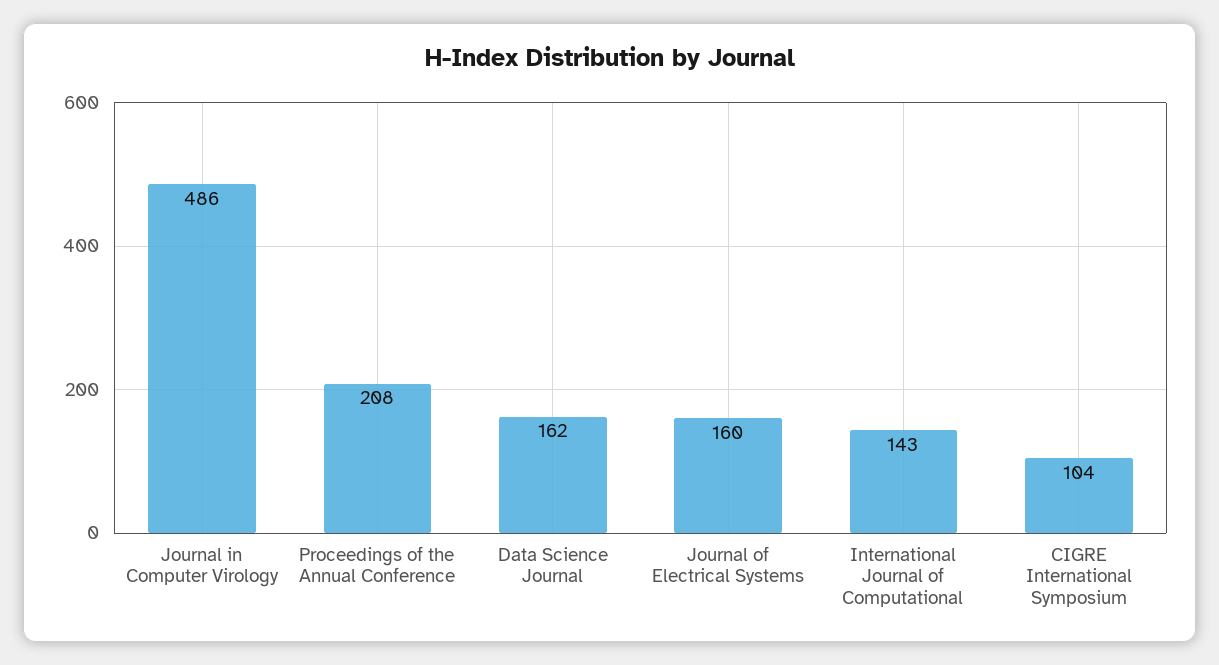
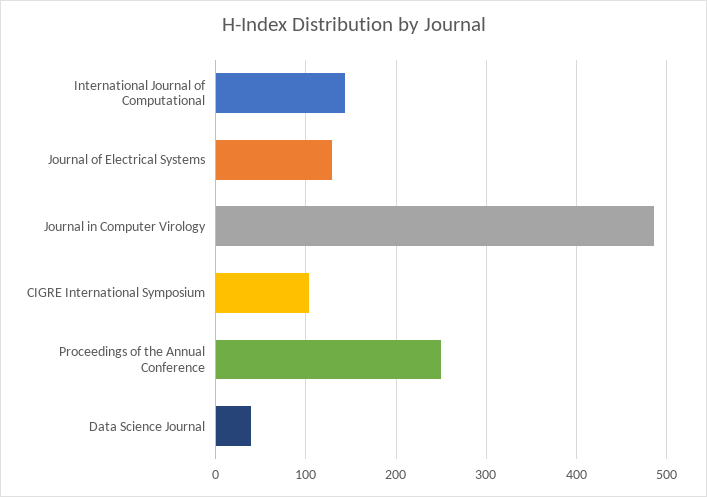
Proceedings of the Annual Conference: 208 -> 250
Data Science Journal: 162 -> 40
Journal of Electrical Systems: 160 -> 130

